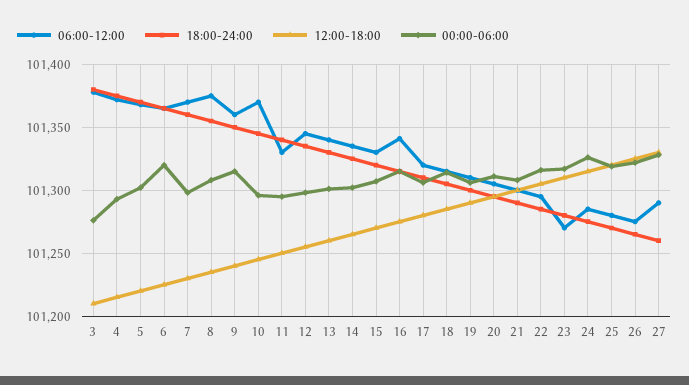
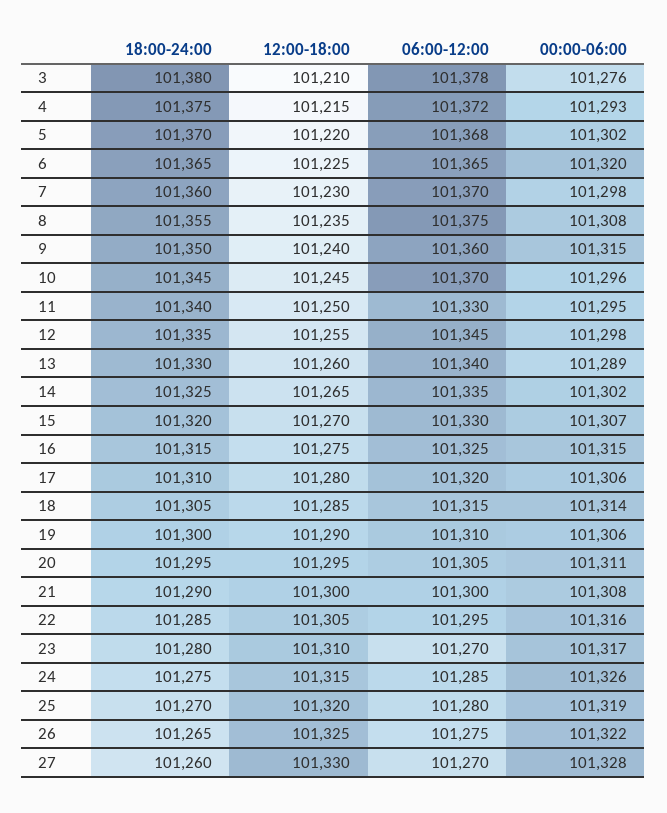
00:00-06:00, 13: 101300 -> 101289
06:00-12:00, 16: 101340 -> 101325
06:00-12:00, 27: 101290 -> 101270

